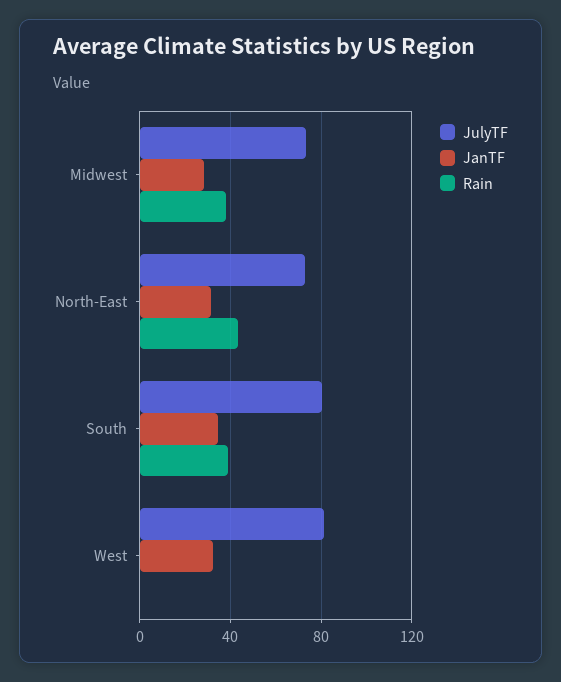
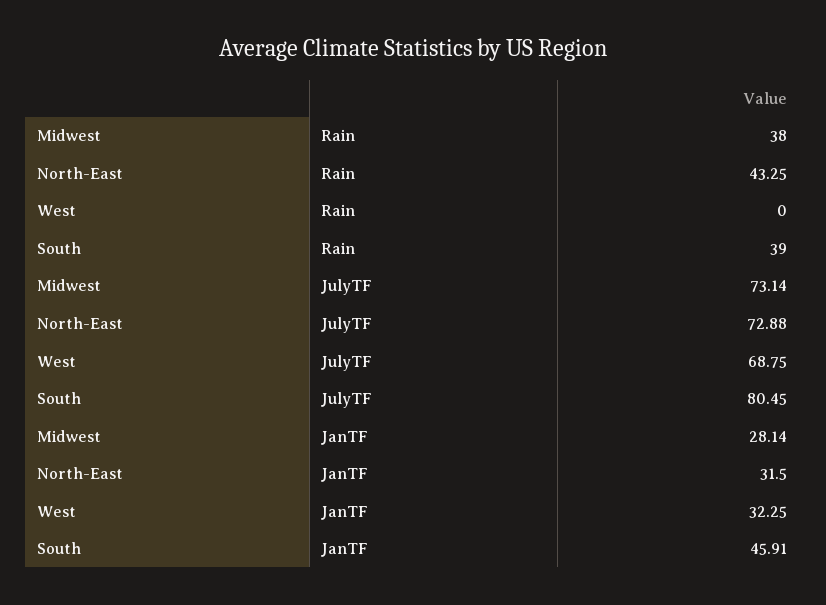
JanTF, South: 35 -> 45.91
JulyTF, West: 80 -> 68.75

